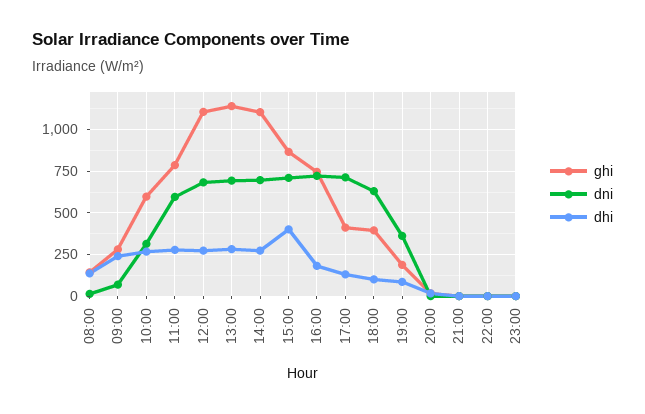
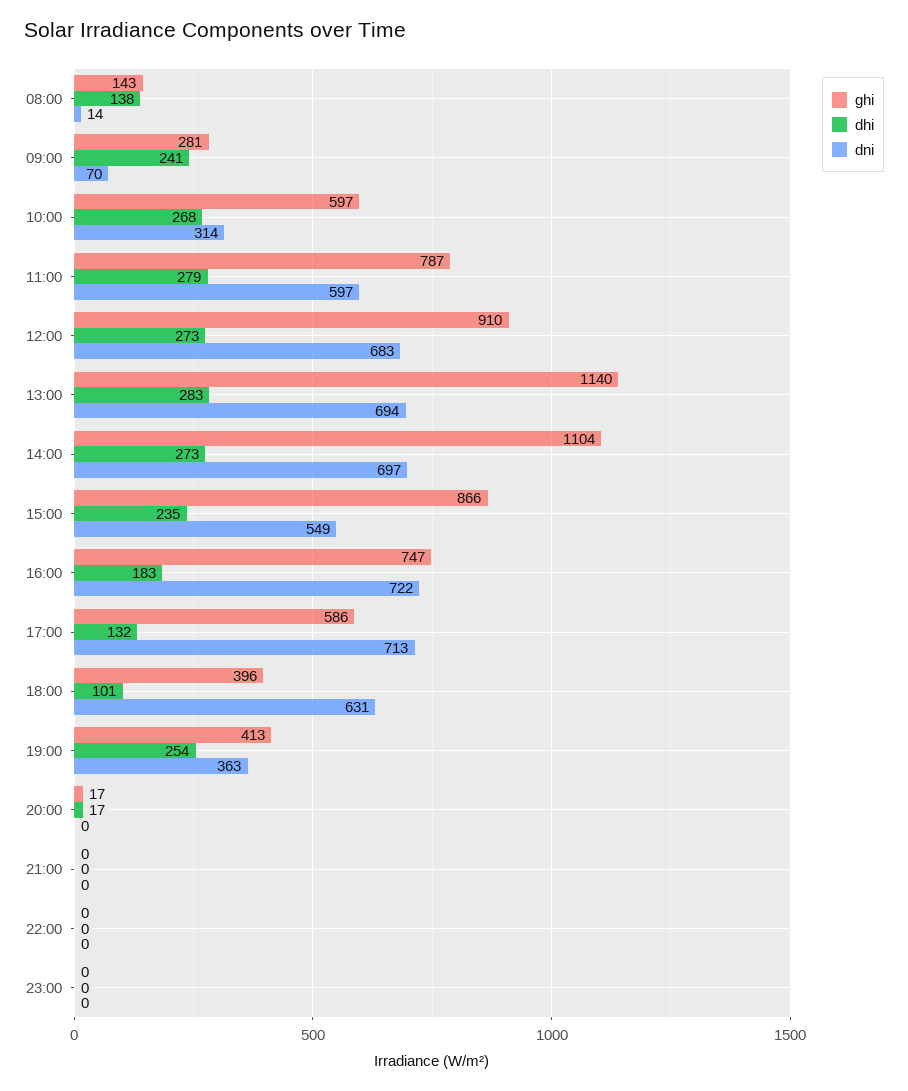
ghi, 12:00: 1100 -> 910
dni, 15:00: 700 -> 549
dhi, 15:00: 400 -> 235
ghi, 17:00: 400 -> 586
ghi, 19:00: 200 -> 413
dhi, 19:00: 100 -> 254

